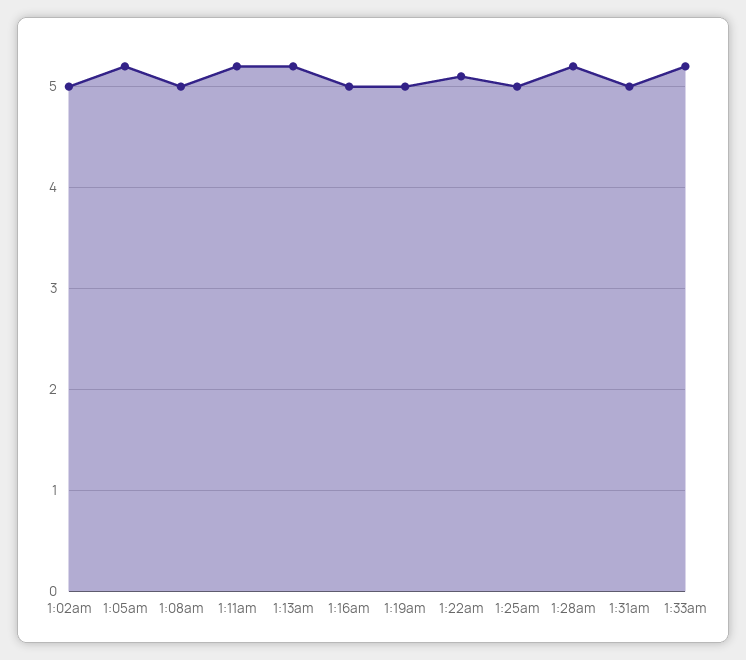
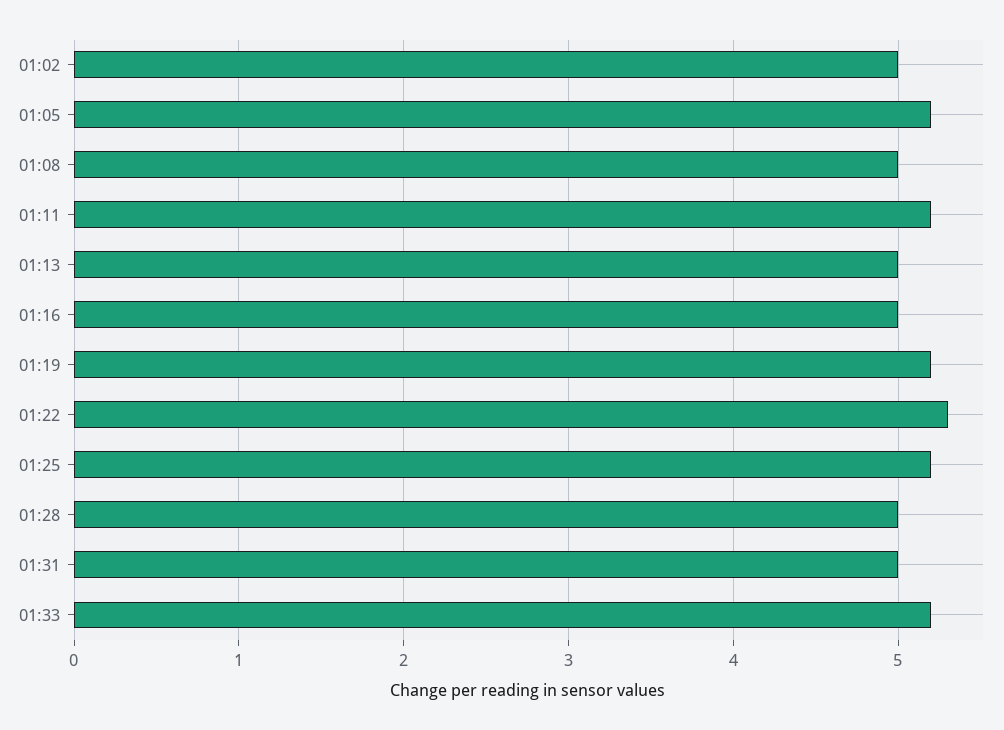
1:13am: 5.2 -> 5
1:19am: 5 -> 5.2
1:22am: 5.1 -> 5.3
1:25am: 5 -> 5.2
1:28am: 5.2 -> 5

